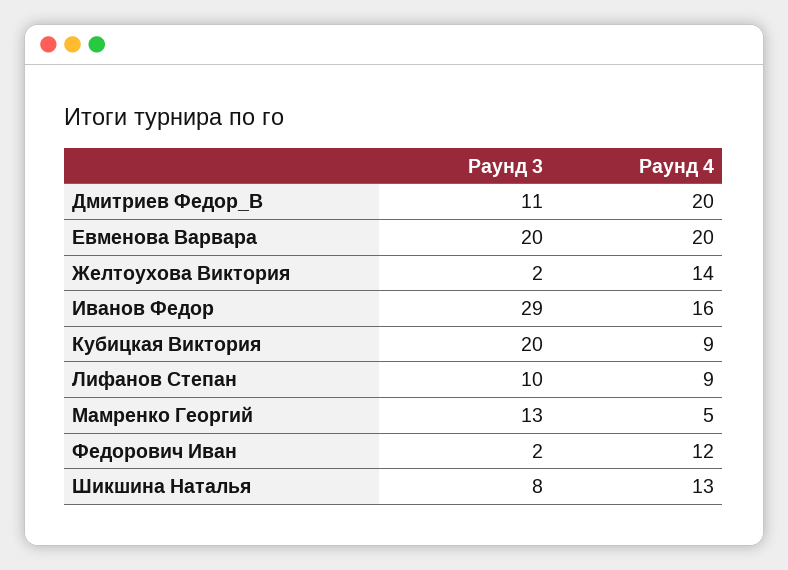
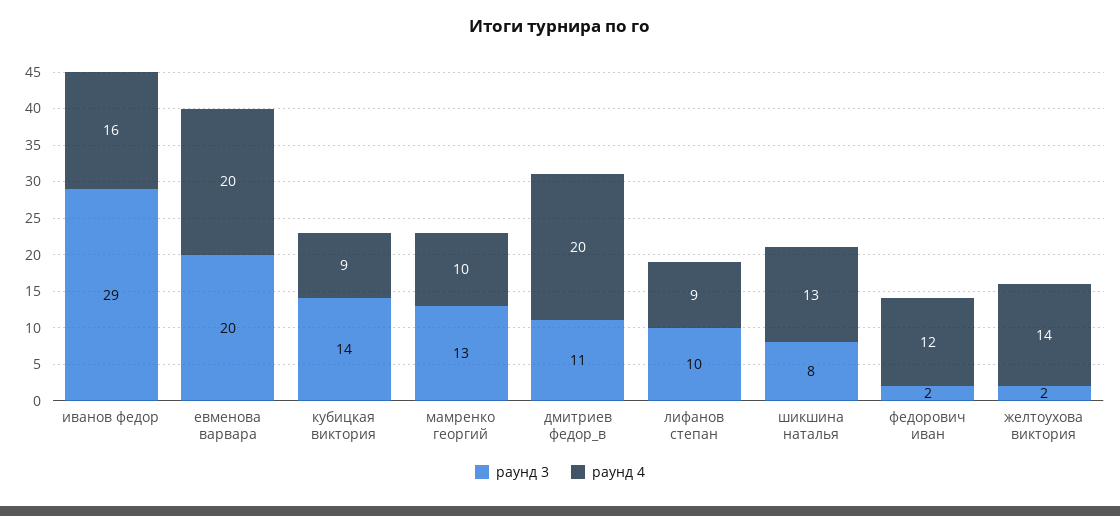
Раунд 3, Кубицкая Виктория: 20 -> 14
Раунд 4, Мамренко Георгий: 5 -> 10

